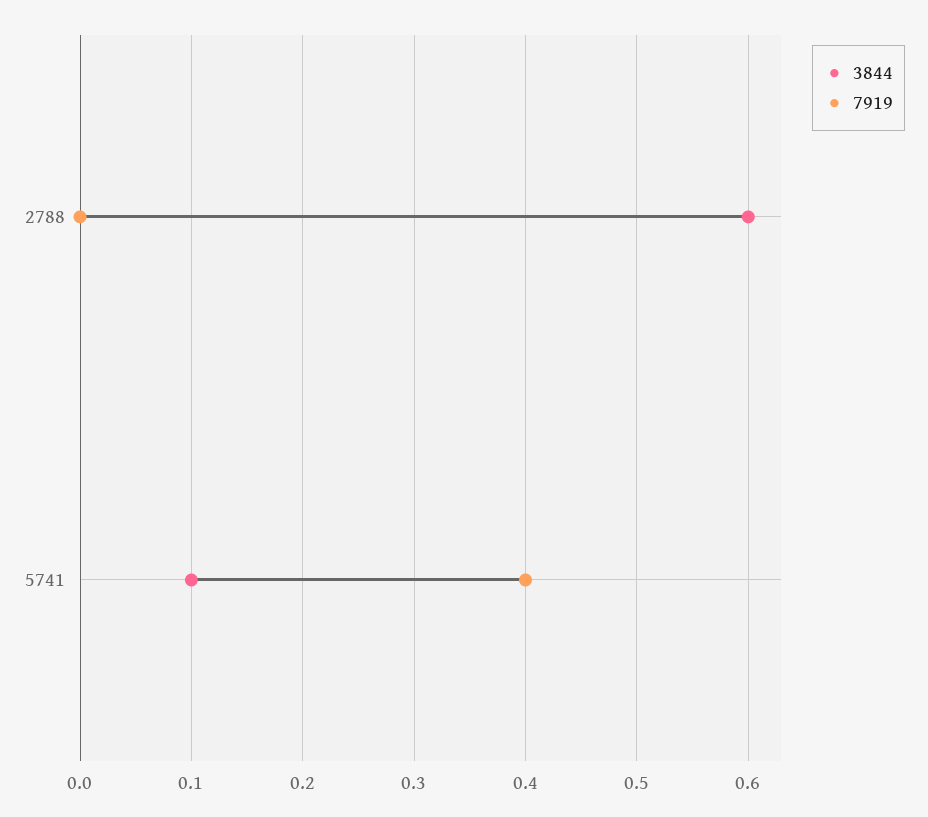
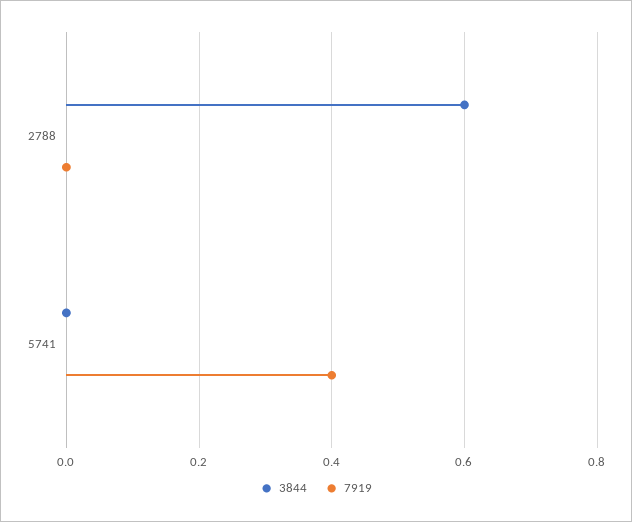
3844, 5741: 0.1 -> 0

